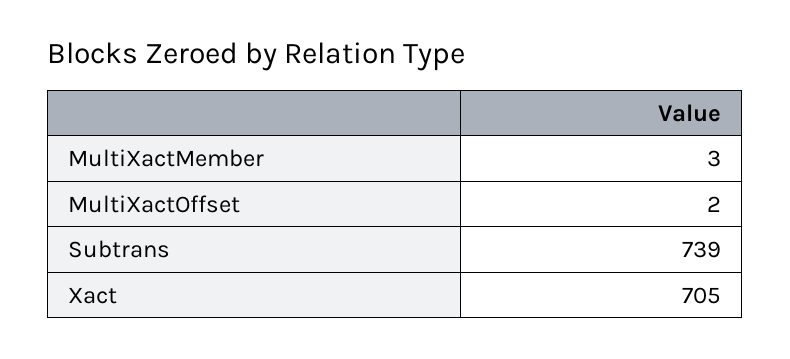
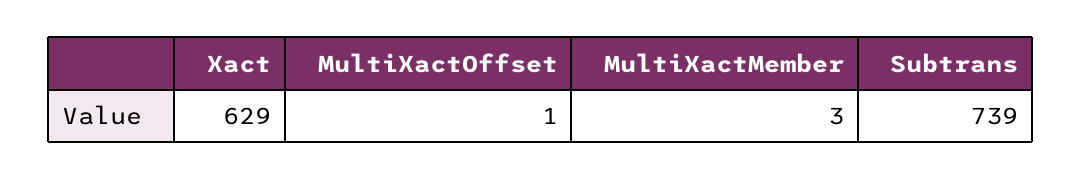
MultiXactOffset: 2 -> 1
Xact: 705 -> 629

